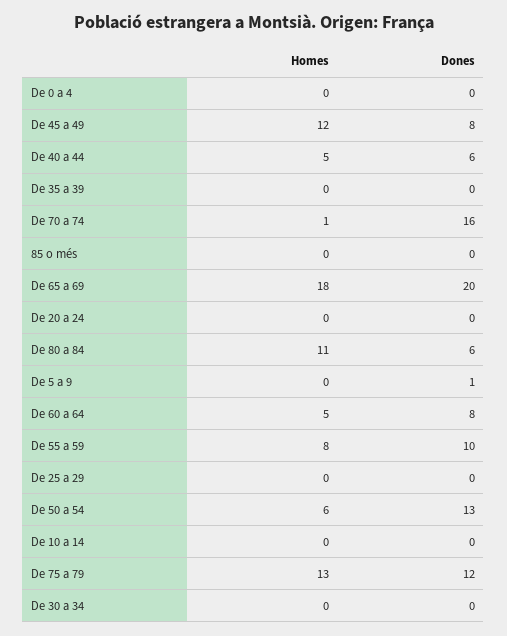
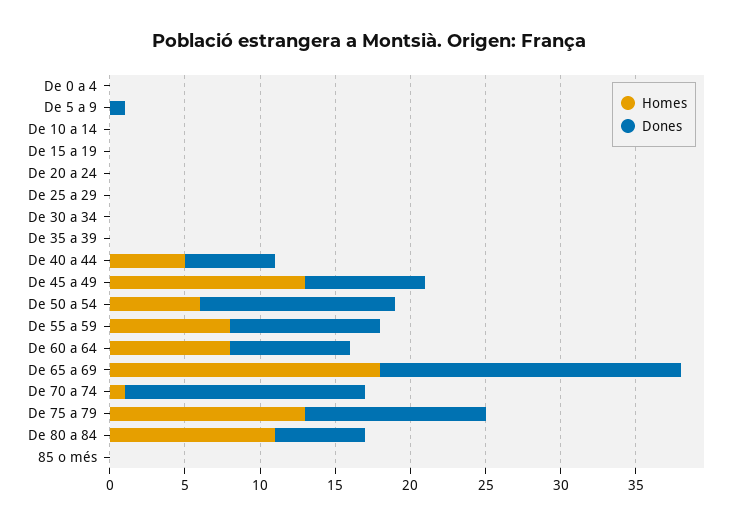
Homes, De 45 a 49: 12 -> 13
Homes, De 60 a 64: 5 -> 8
Homes, De 15 a 19: none -> 0
Dones, De 15 a 19: none -> 0

